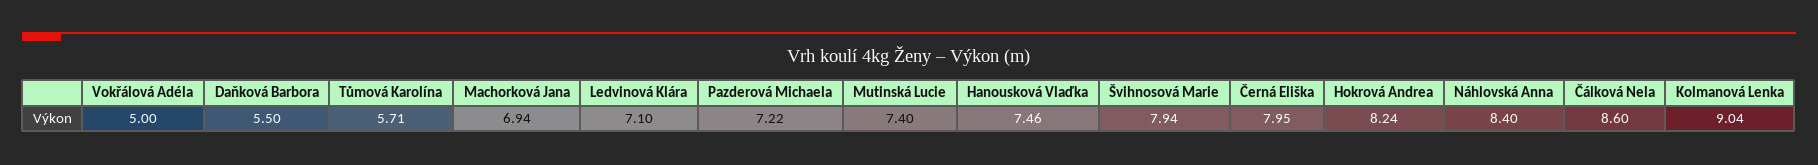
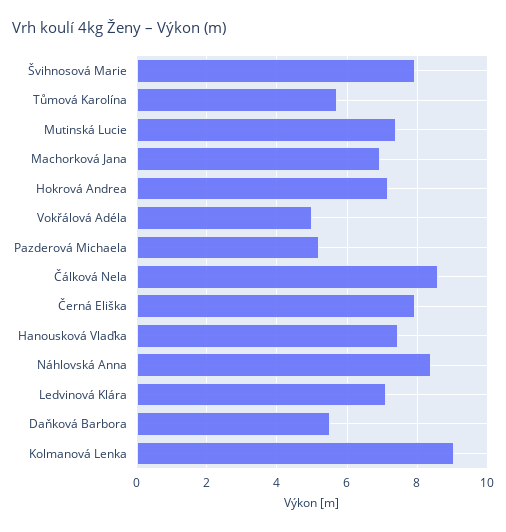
Pazderová Michaela: 7.22 -> 5.2
Hokrová Andrea: 8.24 -> 7.2

